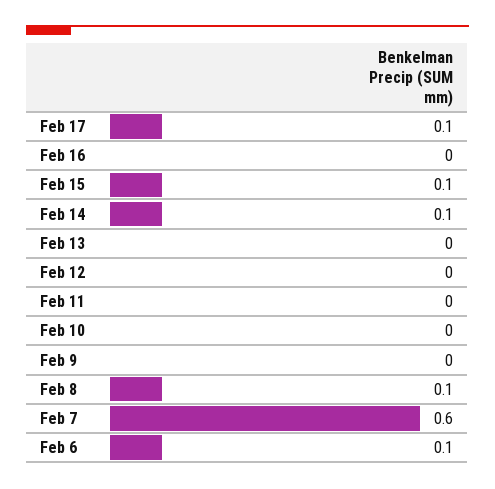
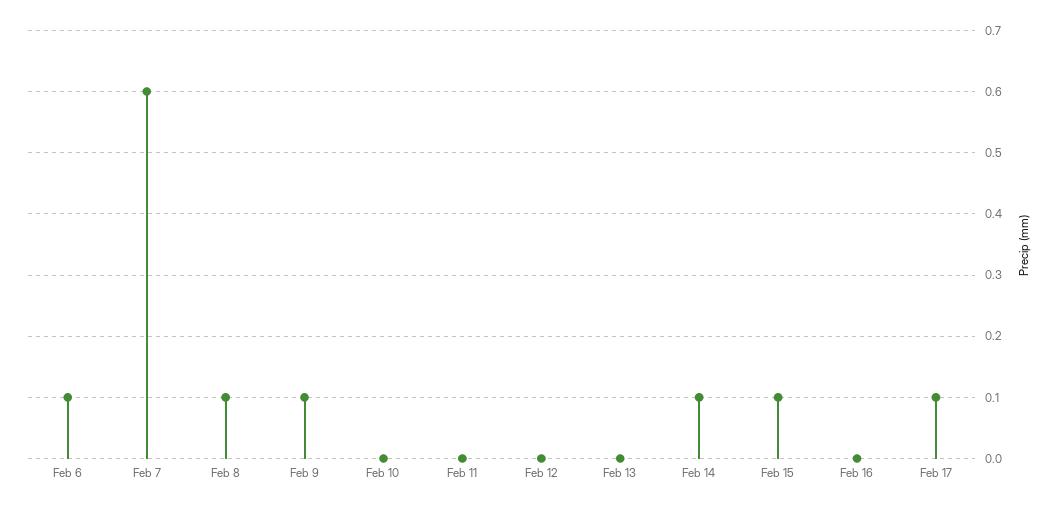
Feb 9: 0 -> 0.1

